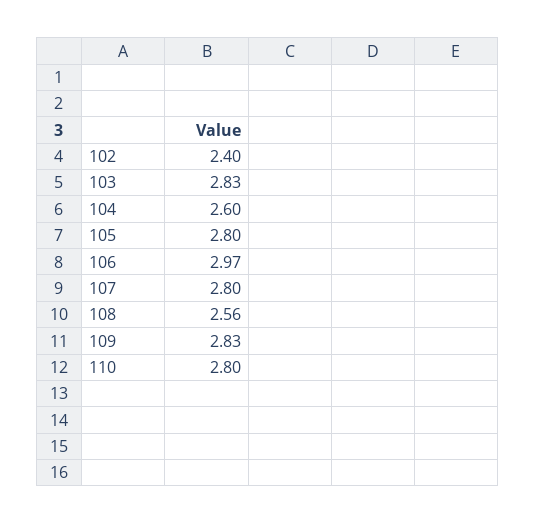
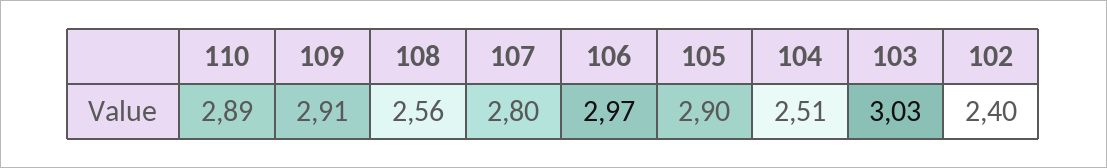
103: 2.83 -> 3.03
104: 2.6 -> 2.51
105: 2.8 -> 2.9
109: 2.83 -> 2.91
110: 2.8 -> 2.89

